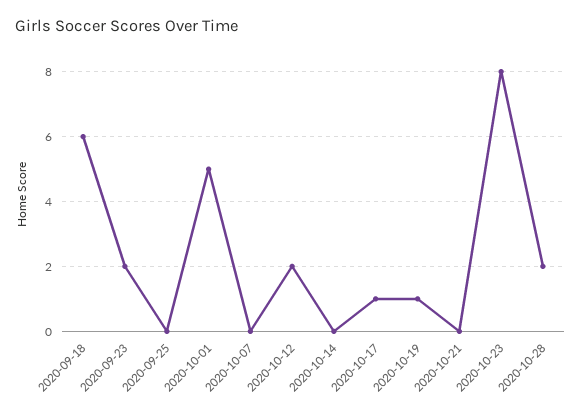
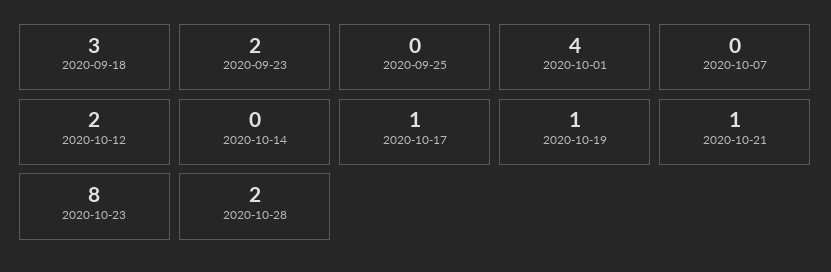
2020-09-18: 6 -> 3
2020-10-01: 5 -> 4
2020-10-21: 0 -> 1

